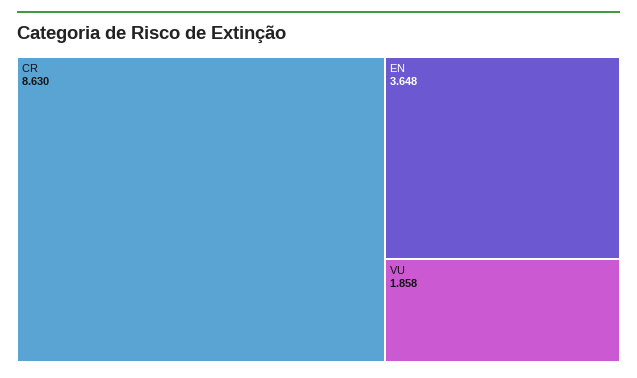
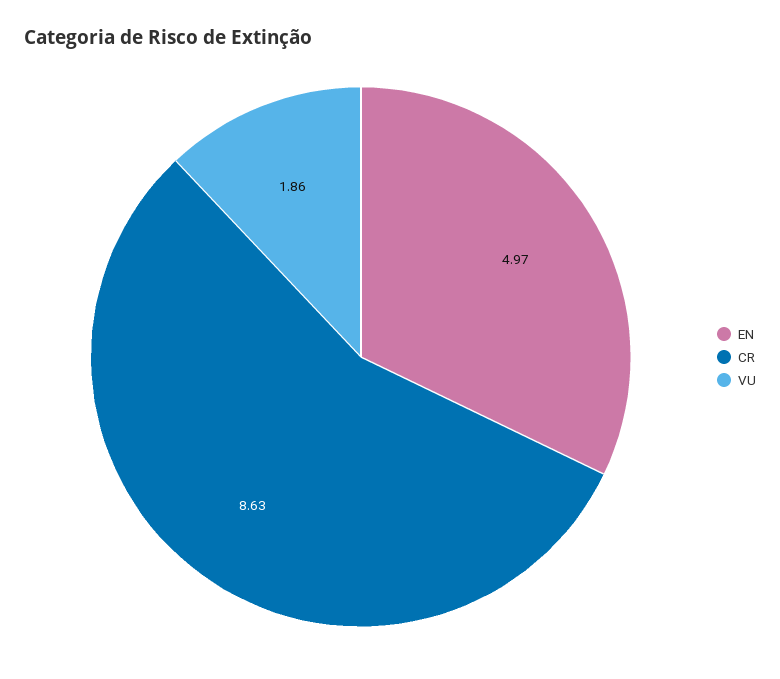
EN: 3.648 -> 4.97

